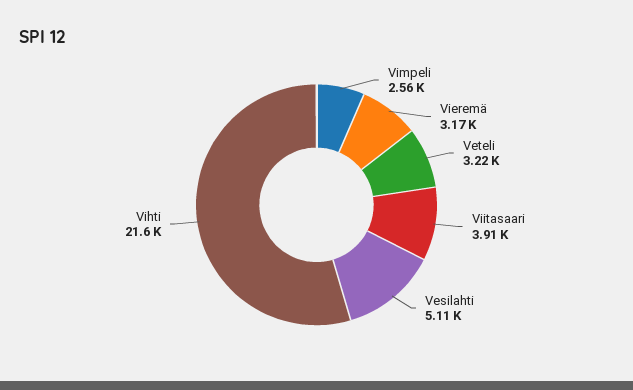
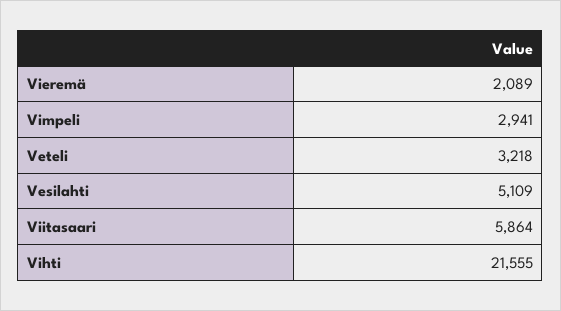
Vimpeli: 2560 -> 2941
Vieremä: 3170 -> 2089
Viitasaari: 3910 -> 5864

